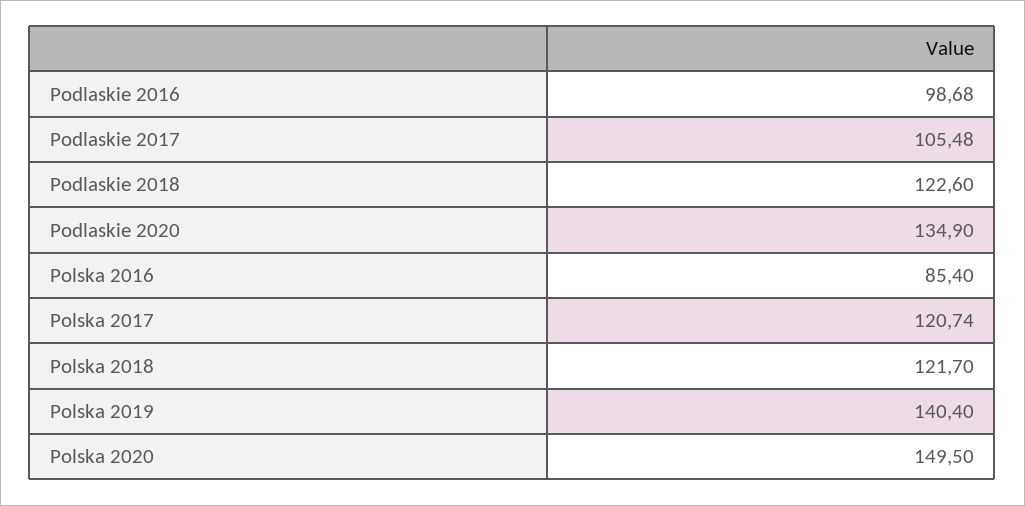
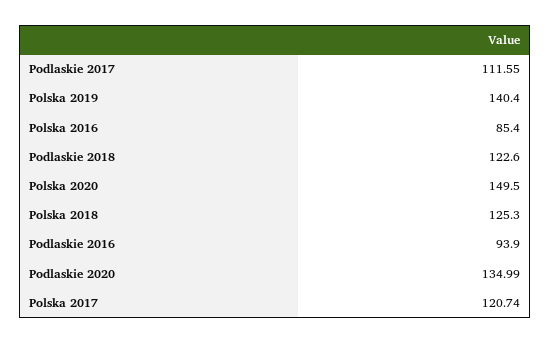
Podlaskie 2016: 98.68 -> 93.9
Podlaskie 2017: 105.48 -> 111.55
Podlaskie 2020: 134.9 -> 134.99
Polska 2018: 121.7 -> 125.3

